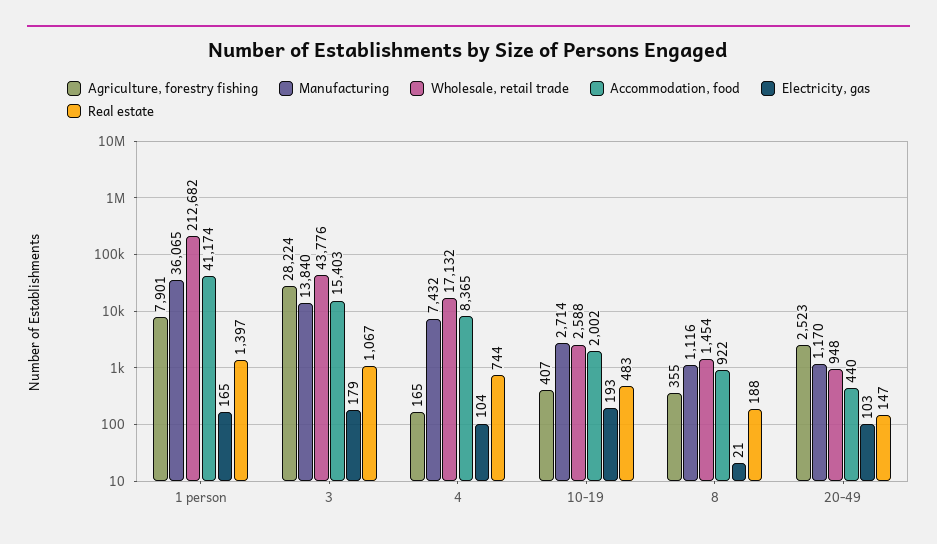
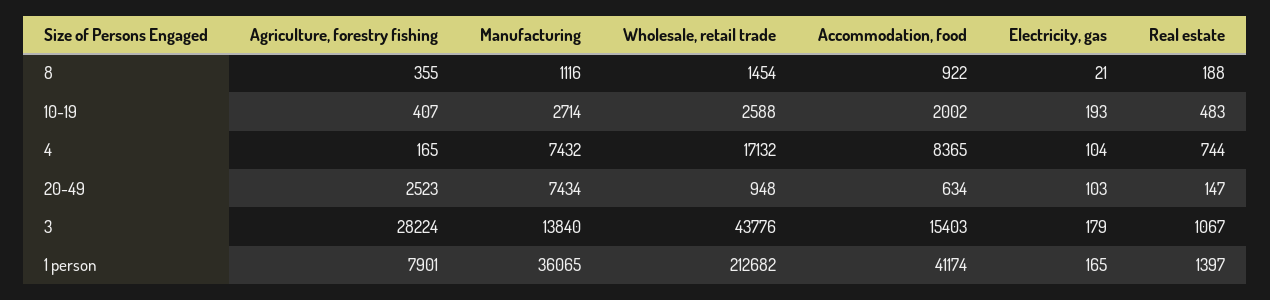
Manufacturing, 20-49: 1170 -> 7434
Accommodation, food, 20-49: 440 -> 634

